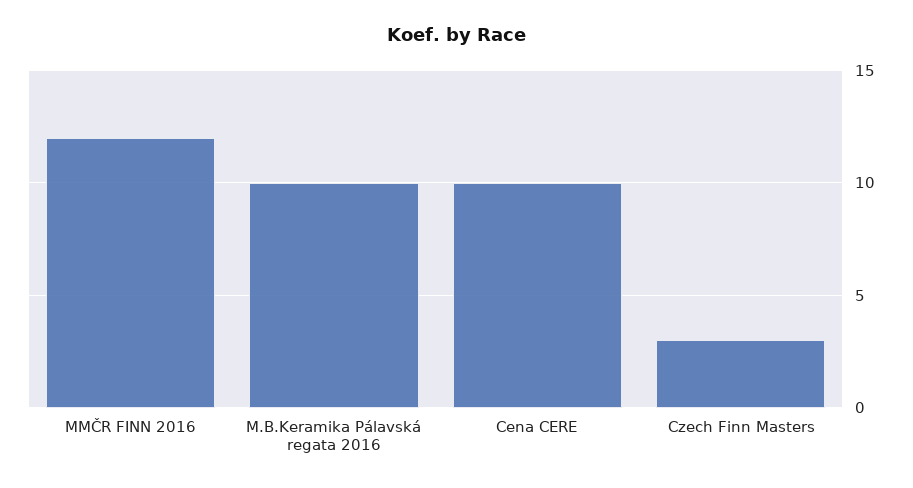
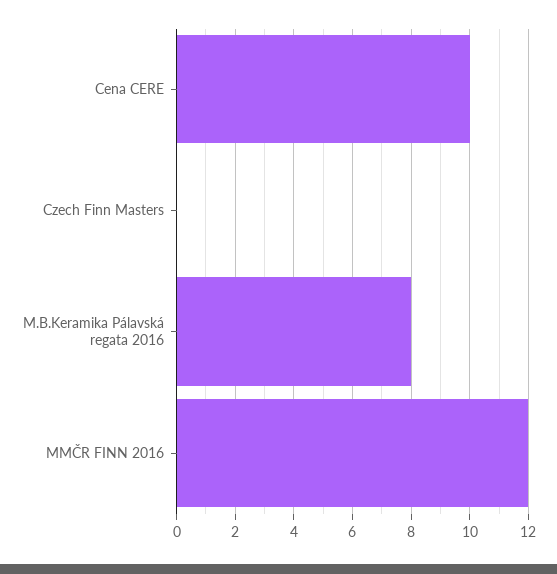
M.B.Keramika Pálavská regata 2016: 10 -> 8
Czech Finn Masters: 3 -> 0

